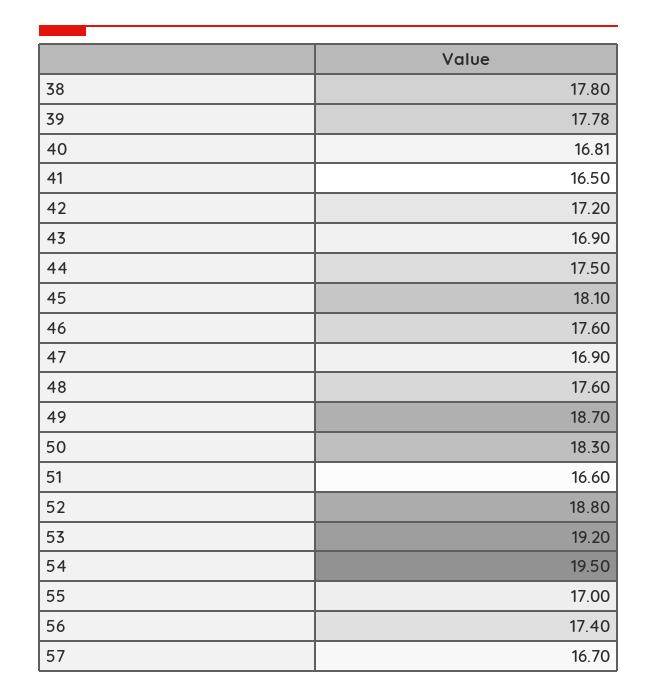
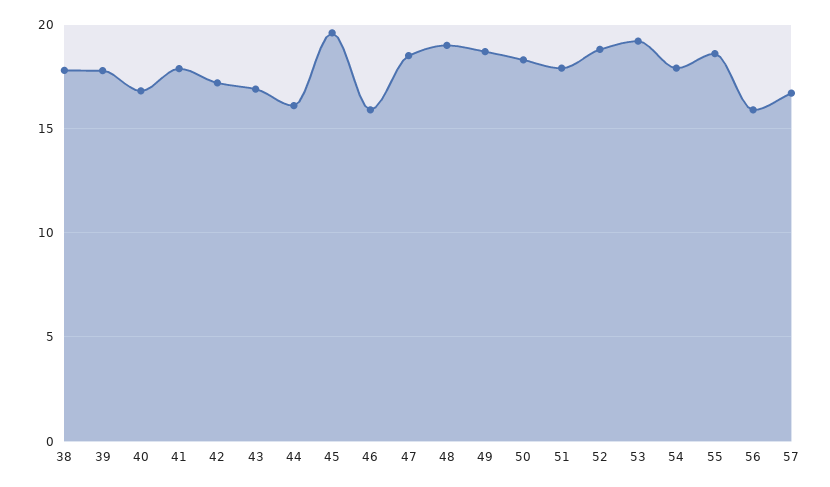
41: 16.5 -> 18
44: 17.5 -> 16
45: 18.1 -> 19.5
46: 17.6 -> 16
47: 16.9 -> 18.5
48: 17.6 -> 19
51: 16.6 -> 18
54: 19.5 -> 18
55: 17 -> 18.5
56: 17.4 -> 16

